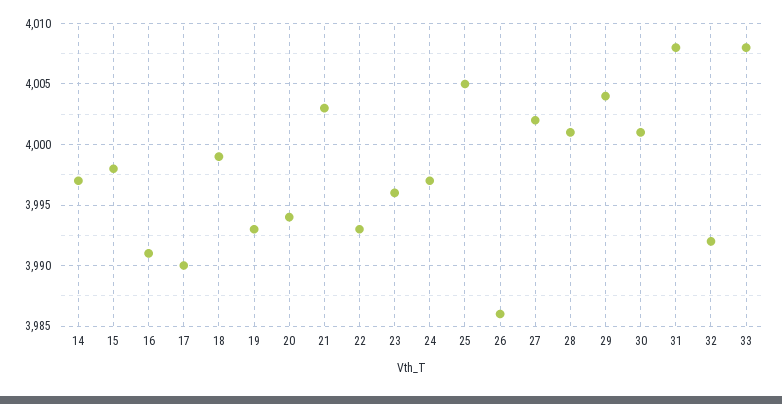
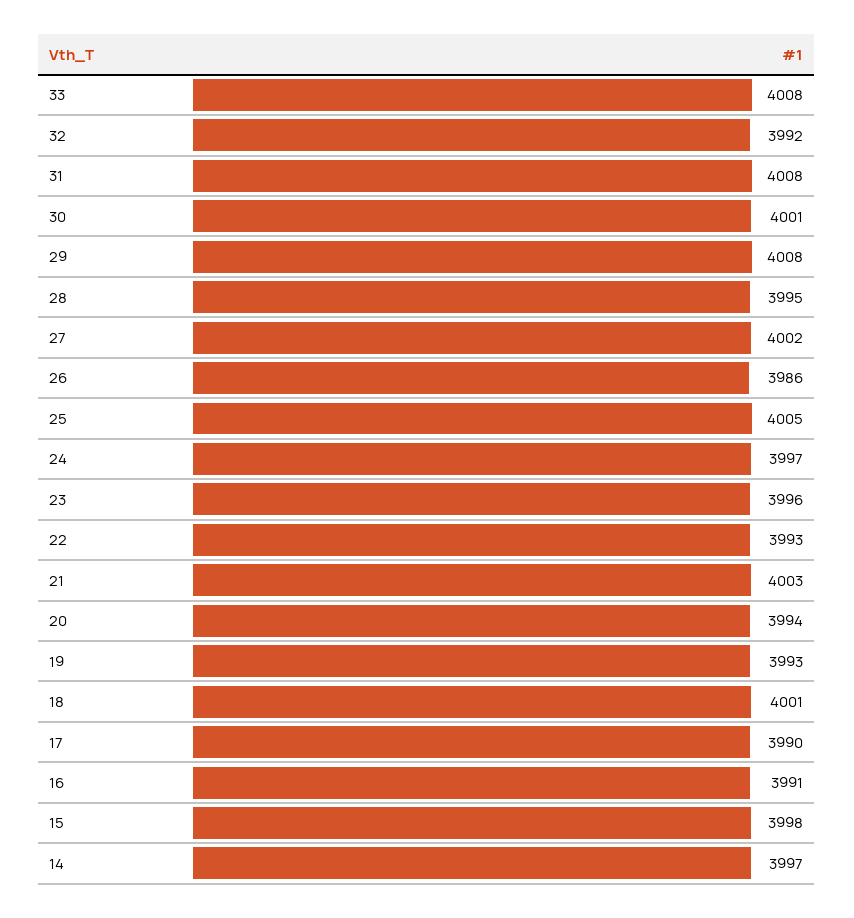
18: 3999 -> 4001
28: 4001 -> 3995
29: 4004 -> 4008

